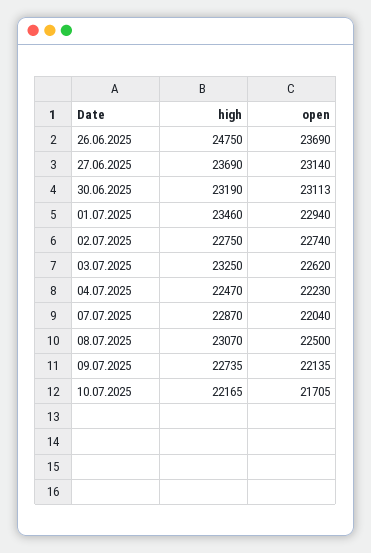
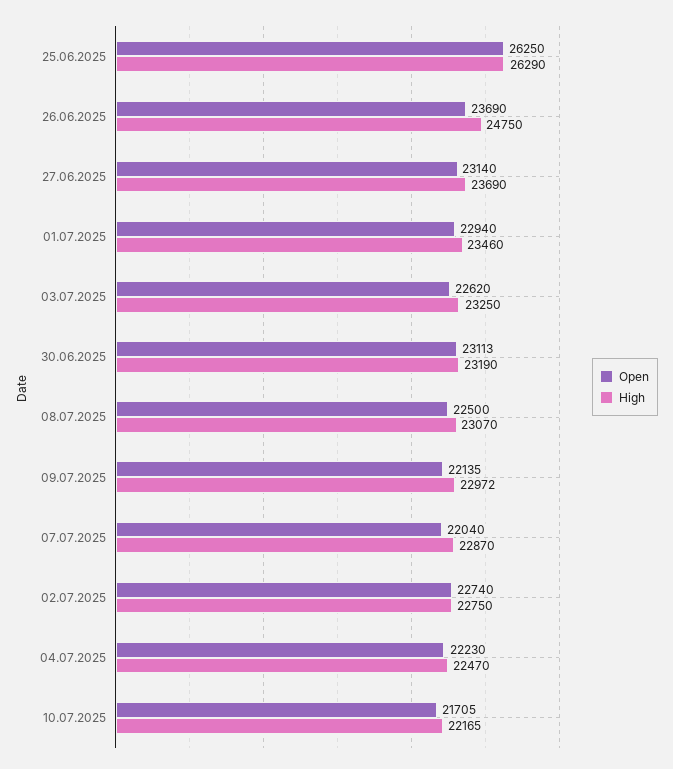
high, 09.07.2025: 22735 -> 22972
open, 25.06.2025: none -> 26250
high, 25.06.2025: none -> 26290

